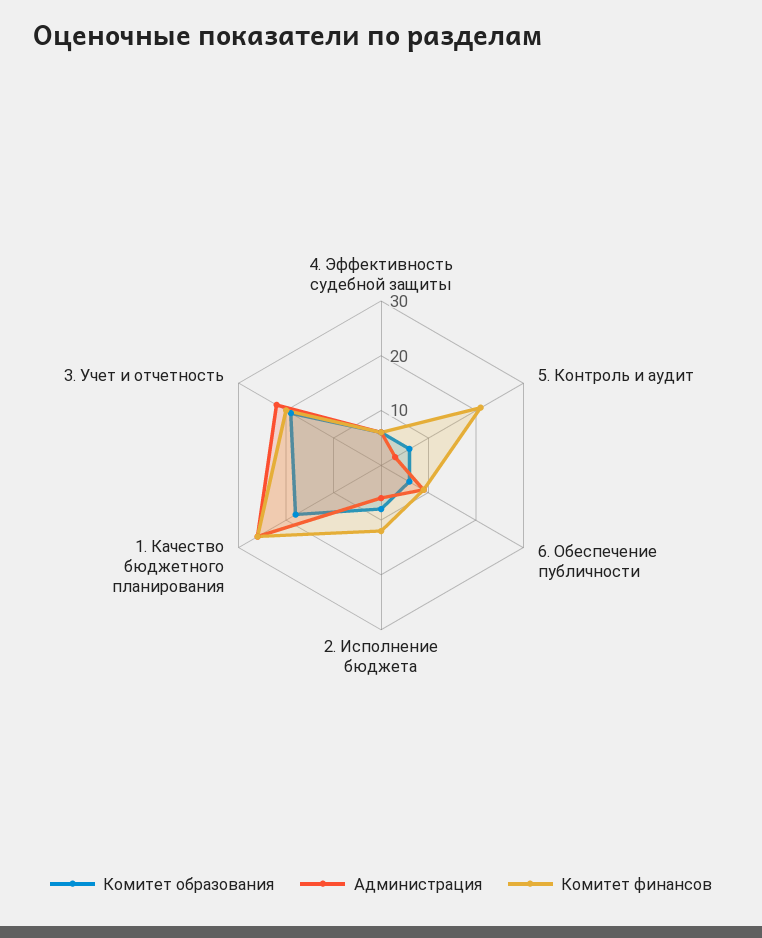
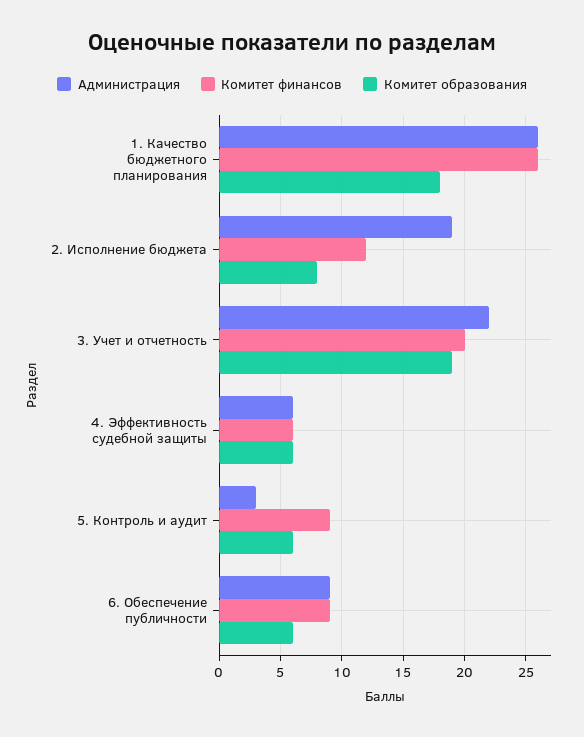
Комитет финансов, 5. Контроль и аудит: 20 -> 9
Администрация, 2. Исполнение бюджета: 5 -> 19

